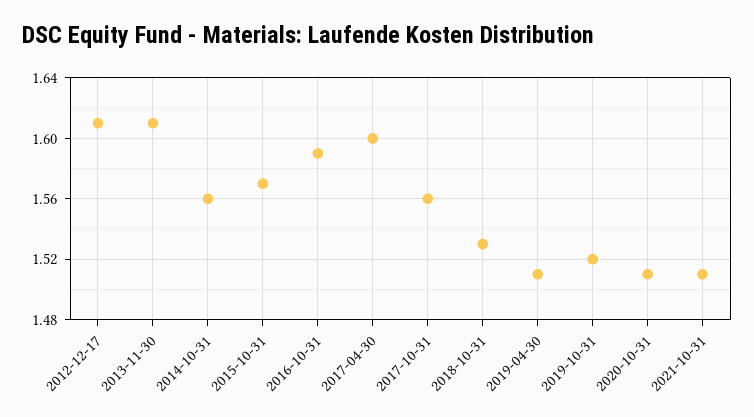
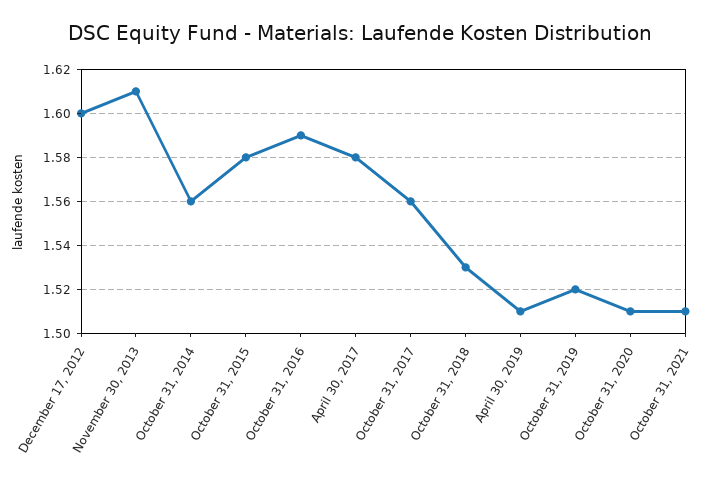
2012-12-17: 1.61 -> 1.6
2015-10-31: 1.57 -> 1.58
2017-04-30: 1.6 -> 1.58

